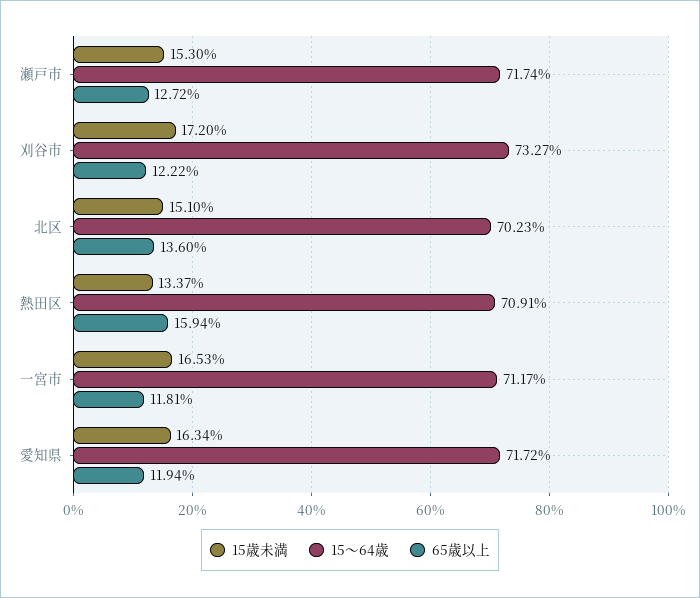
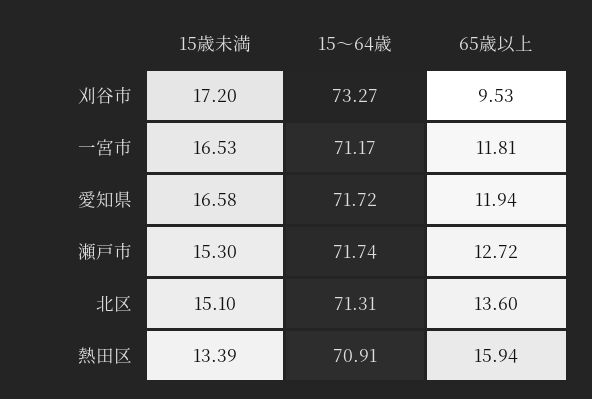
65歳以上, 刈谷市: 12.22 -> 9.53
15～64歳, 北区: 70.23 -> 71.31
15歳未満, 熱田区: 13.37 -> 13.39
15歳未満, 愛知県: 16.34 -> 16.58

